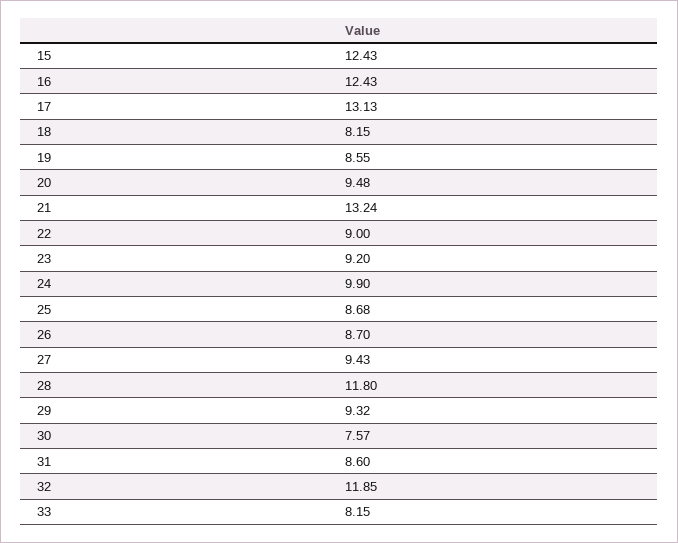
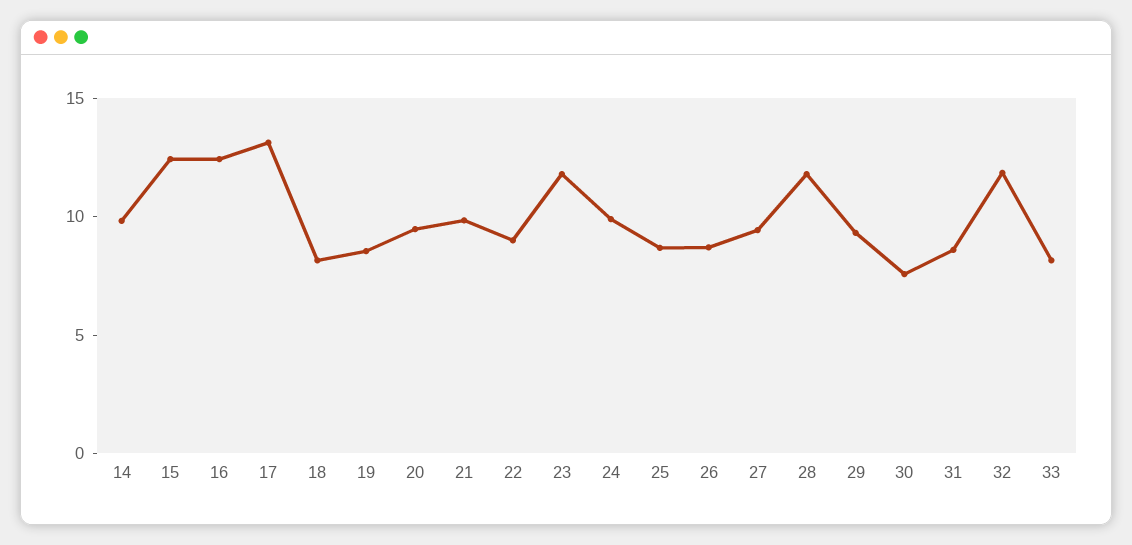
21: 13.24 -> 10
23: 9.2 -> 12
14: none -> 10

